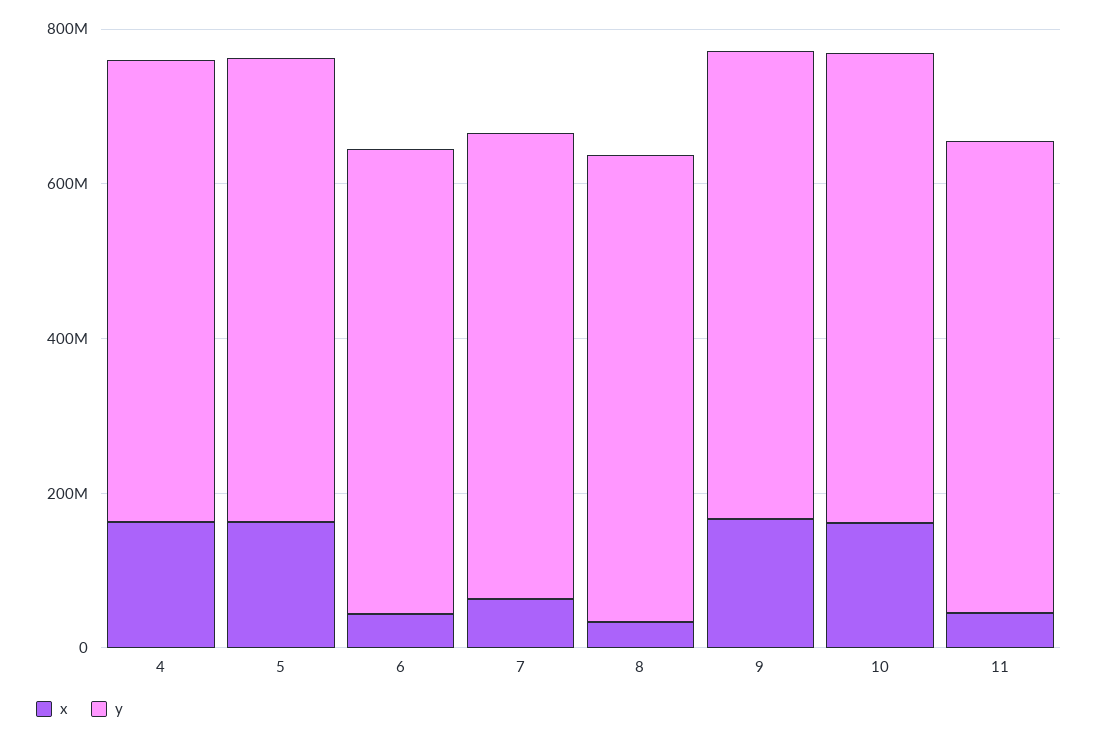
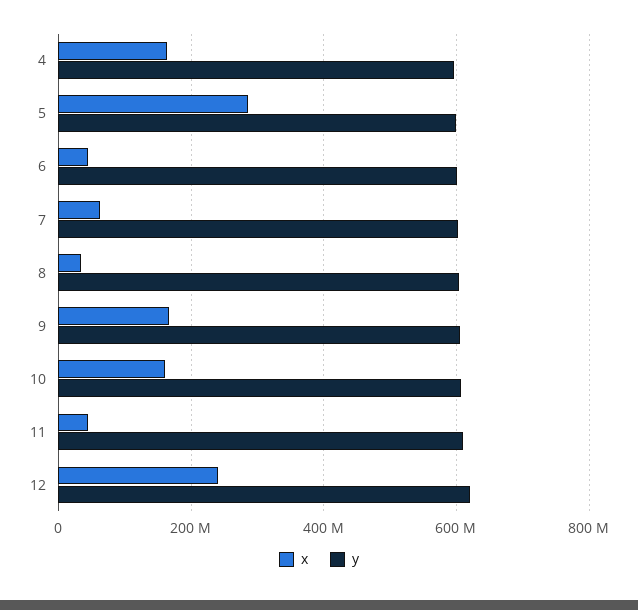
x, 5: 150000000 -> 280000000
x, 12: none -> 240000000
y, 12: none -> 620000000

